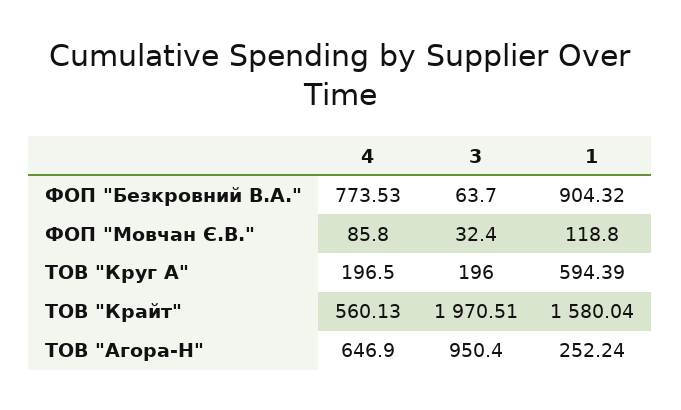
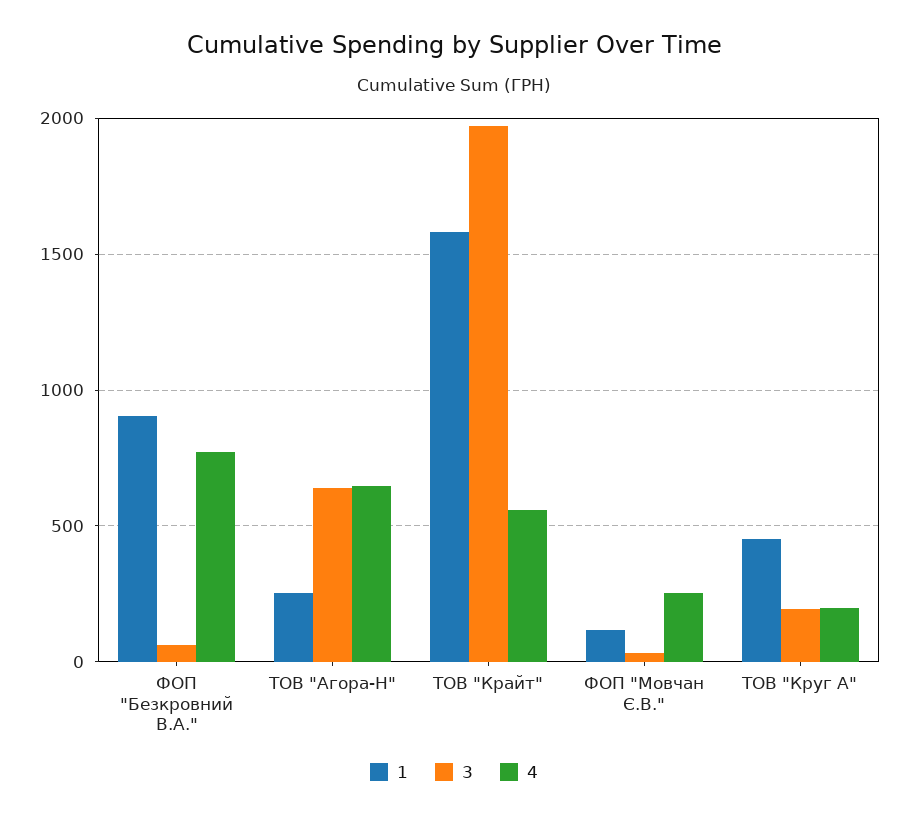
4, ФОП "Мовчан Є.В.": 85.8 -> 250
1, ТОВ "Круг А": 594.39 -> 450
3, ТОВ "Агора-Н": 950.4 -> 650

